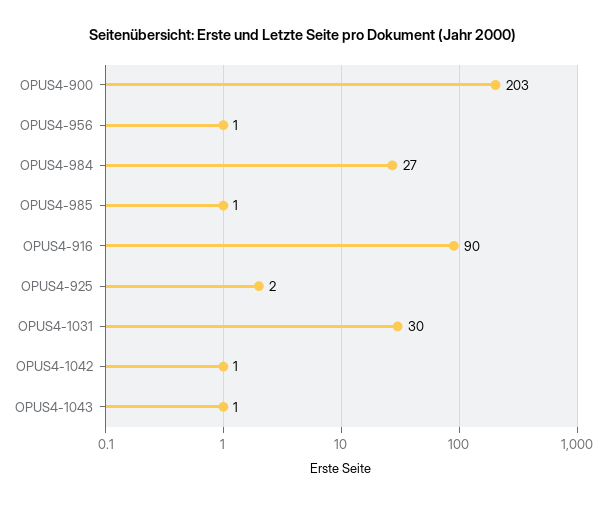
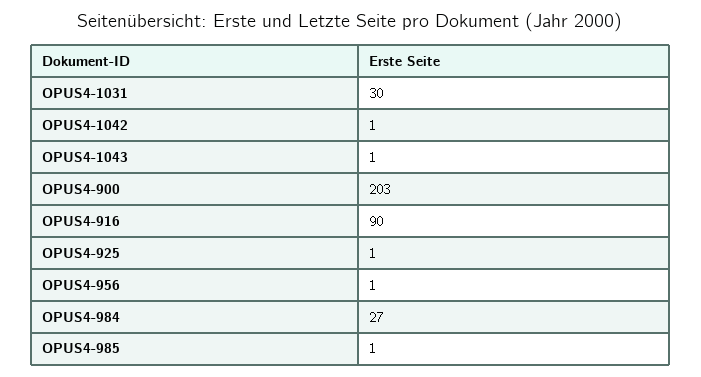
OPUS4-925: 2 -> 1

